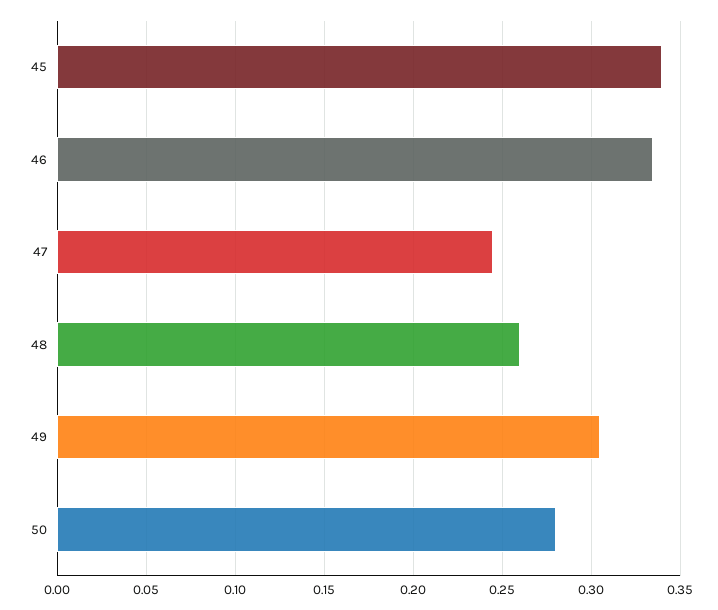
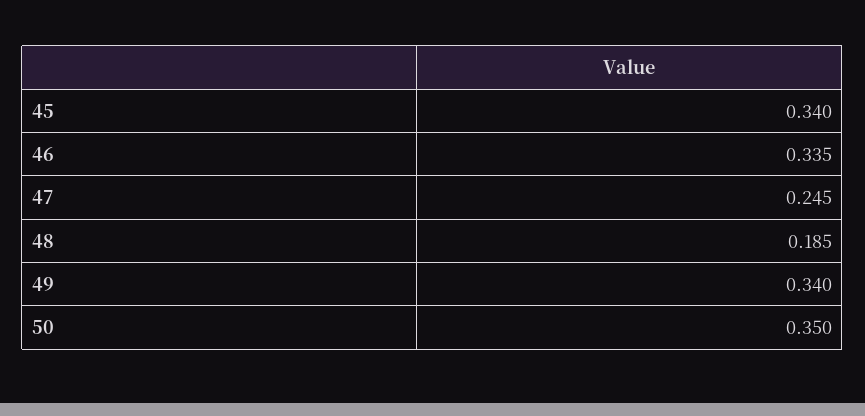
48: 0.26 -> 0.185
49: 0.305 -> 0.34
50: 0.28 -> 0.35

